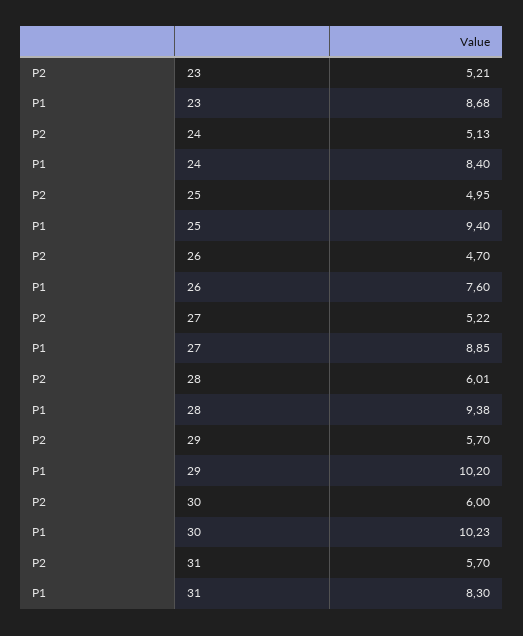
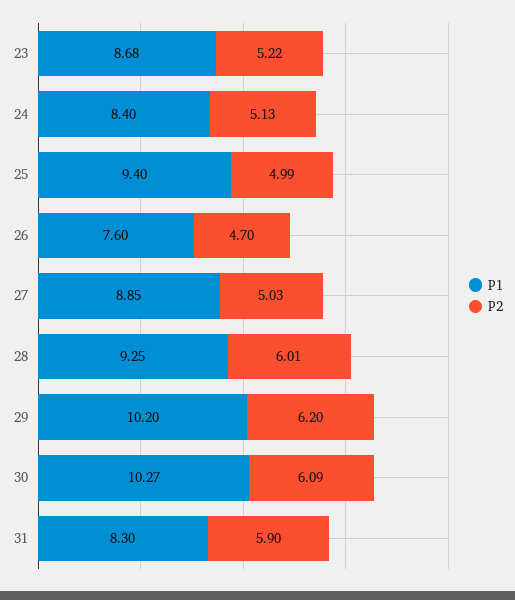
P2, 23: 5.21 -> 5.22
P2, 25: 4.95 -> 4.99
P2, 27: 5.22 -> 5.03
P1, 28: 9.38 -> 9.25
P2, 29: 5.7 -> 6.2
P2, 30: 6 -> 6.09
P1, 30: 10.23 -> 10.27
P2, 31: 5.7 -> 5.9

